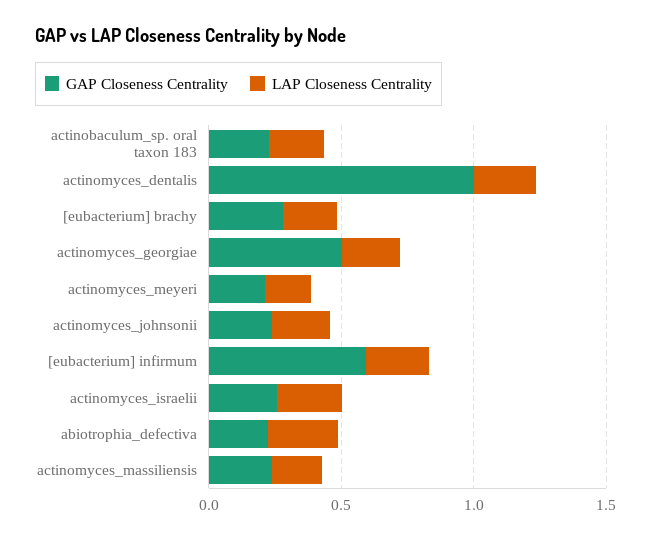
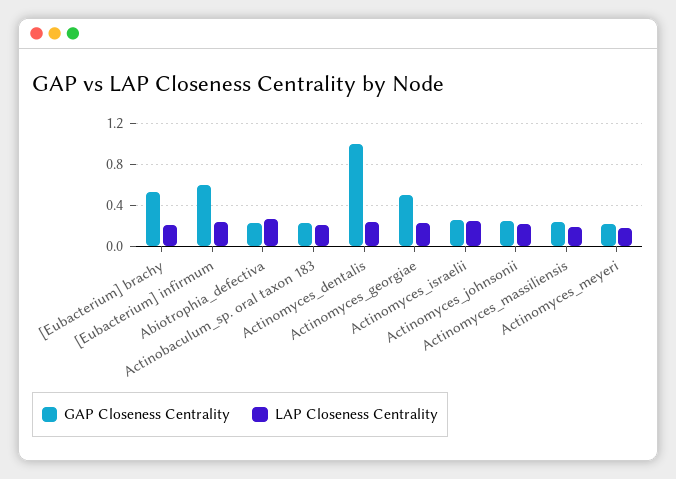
GAP Closeness Centrality, [eubacterium] brachy: 0.3 -> 0.5

